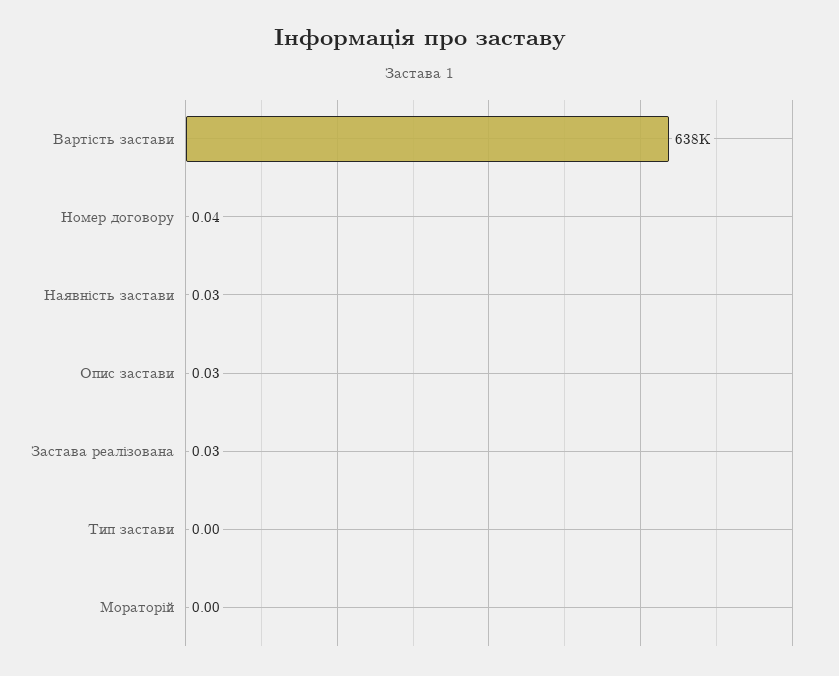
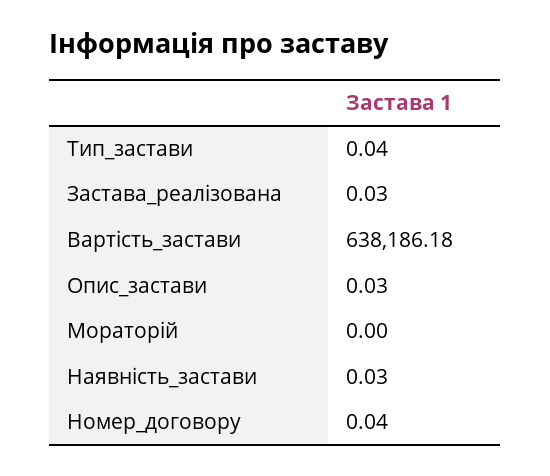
Тип застави: 0 -> 0.04

